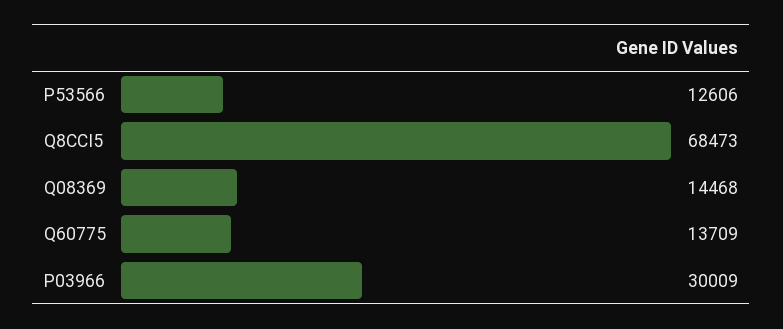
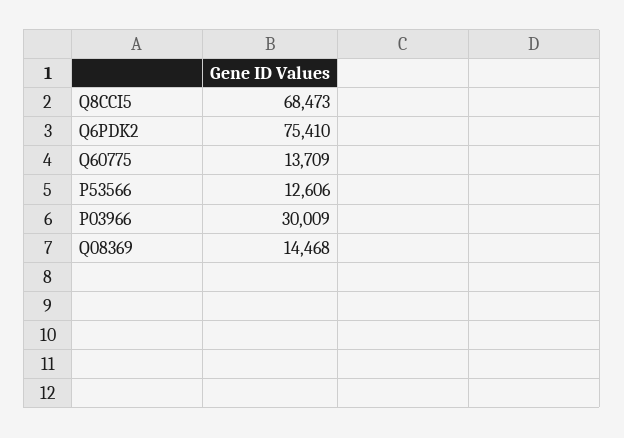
Q6PDK2: none -> 75410

